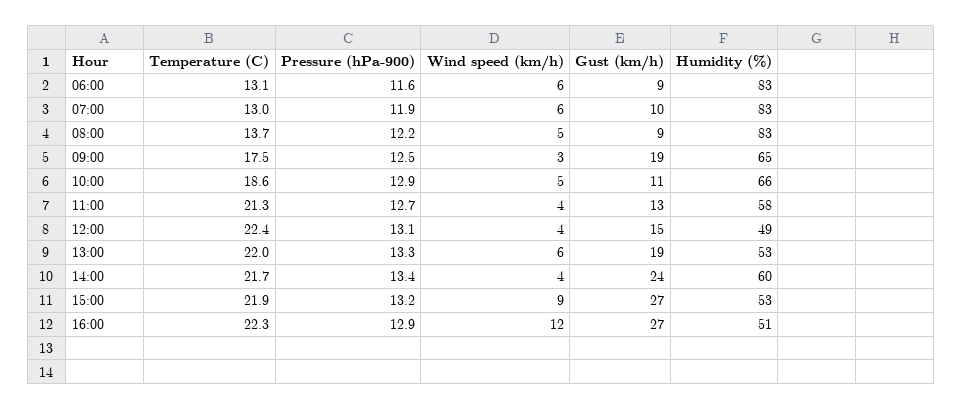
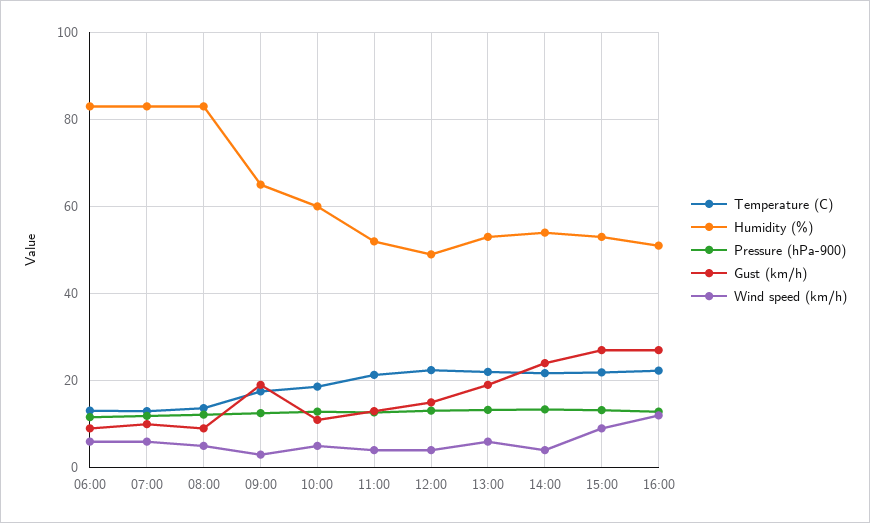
Humidity (%), 10:00: 66 -> 60
Humidity (%), 11:00: 58 -> 52
Humidity (%), 14:00: 60 -> 54

